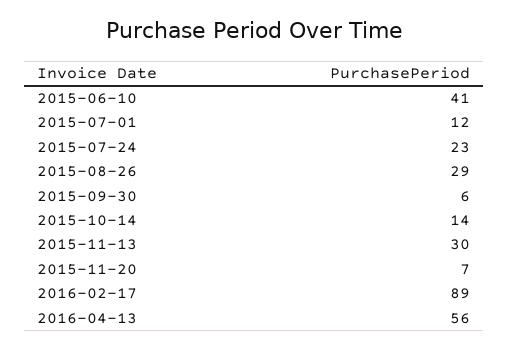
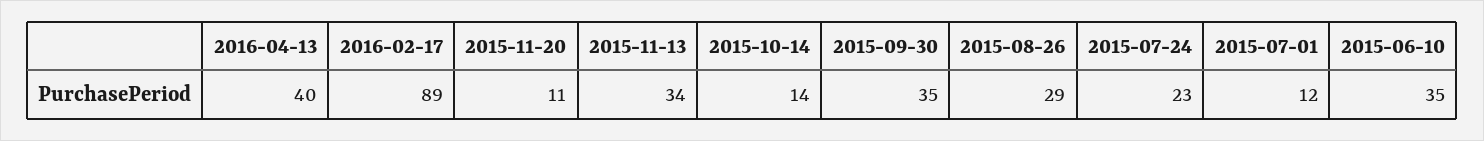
2015-06-10: 41 -> 35
2015-09-30: 6 -> 35
2015-11-13: 30 -> 34
2015-11-20: 7 -> 11
2016-04-13: 56 -> 40

